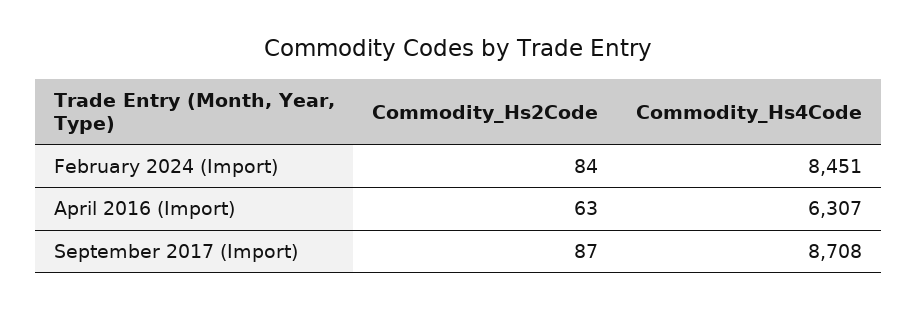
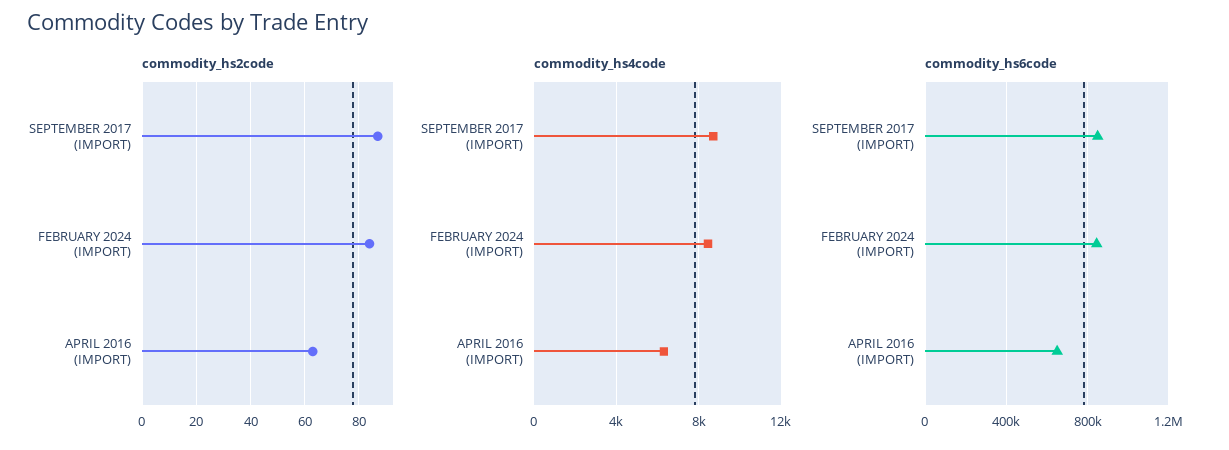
commodity_hs6code, September 2017 (Import): none -> 850000
commodity_hs6code, February 2024 (Import): none -> 850000
commodity_hs6code, April 2016 (Import): none -> 650000

